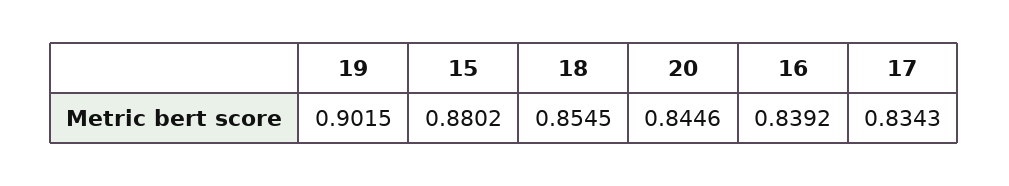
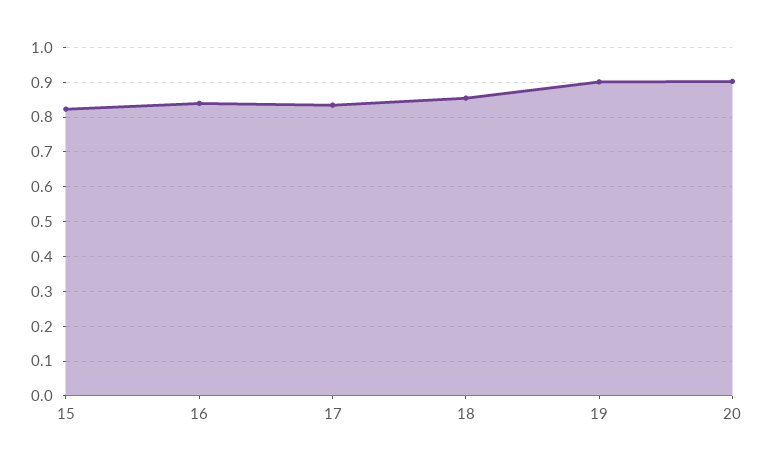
15: 0.8802 -> 0.82
20: 0.8446 -> 0.9

